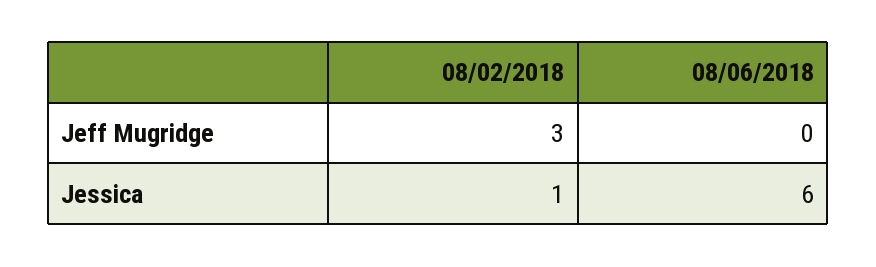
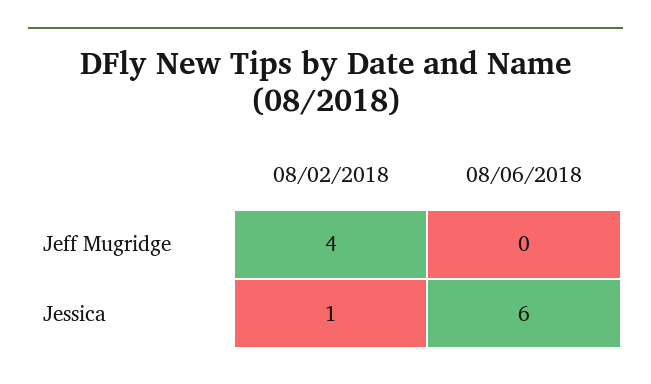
08/02/2018, Jeff Mugridge: 3 -> 4

